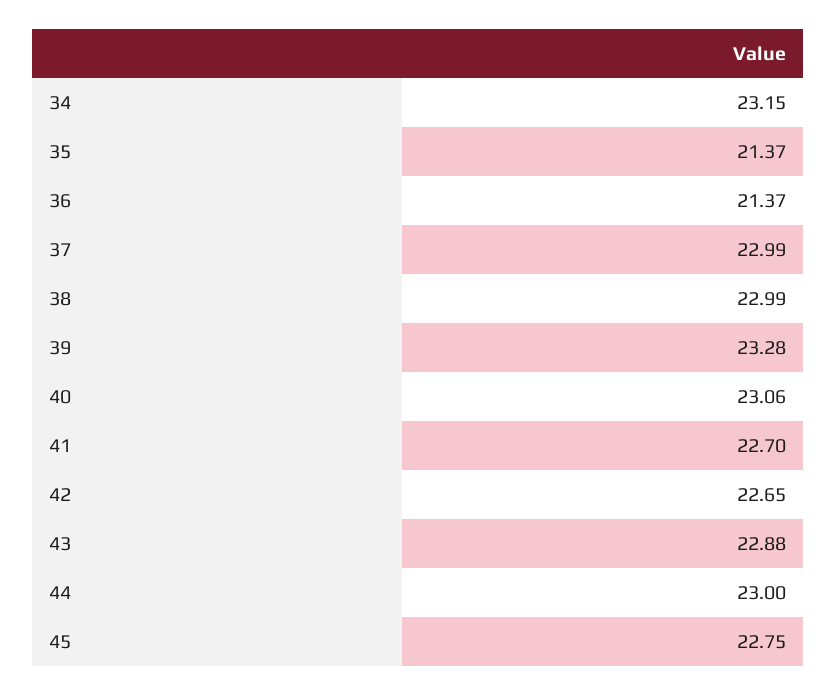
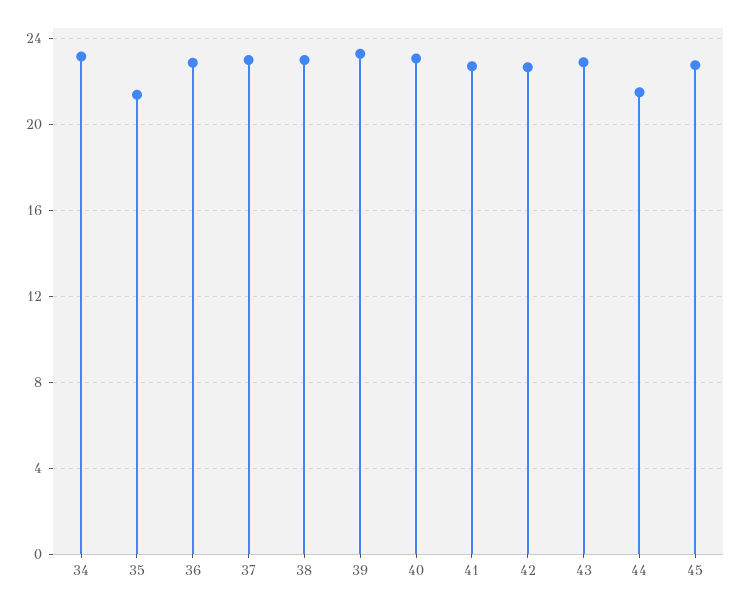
36: 21.37 -> 23
44: 23 -> 21.5

